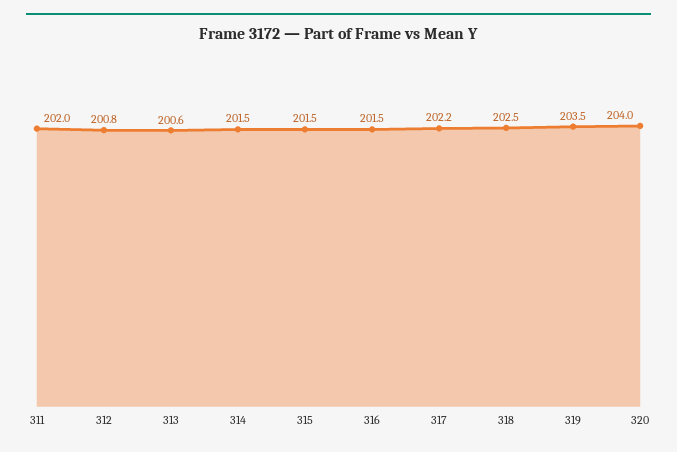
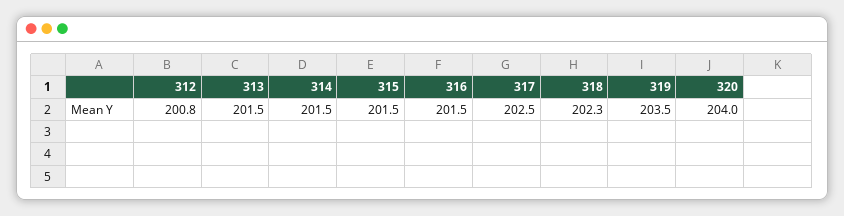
311: 202 -> none
313: 200.6 -> 201.5
317: 202.2 -> 202.5
318: 202.5 -> 202.3

